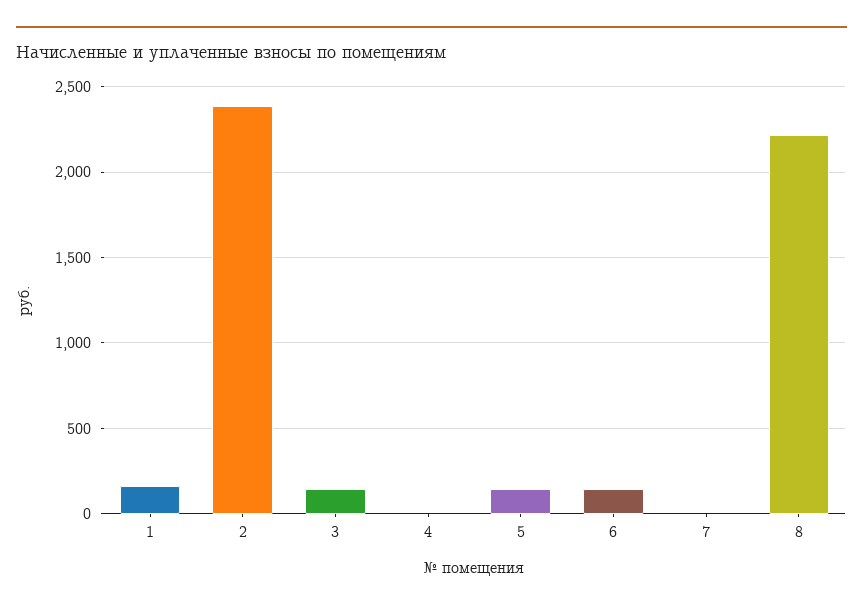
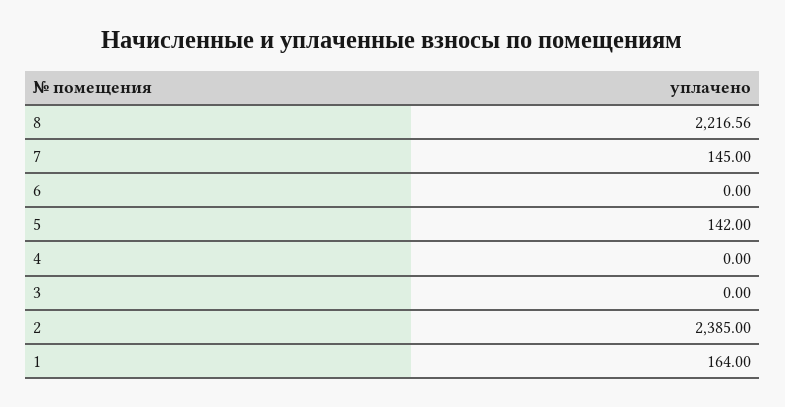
3: 150 -> 0
6: 150 -> 0
7: 0 -> 145

